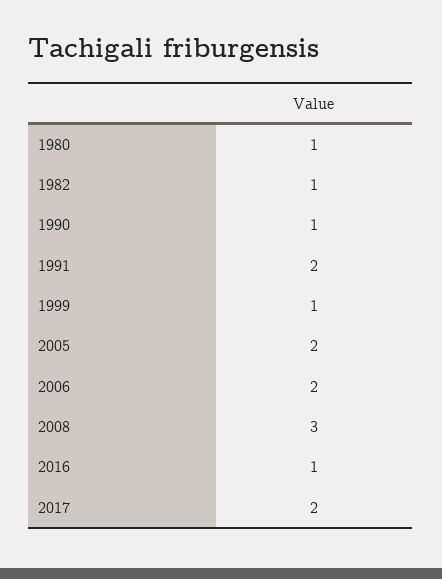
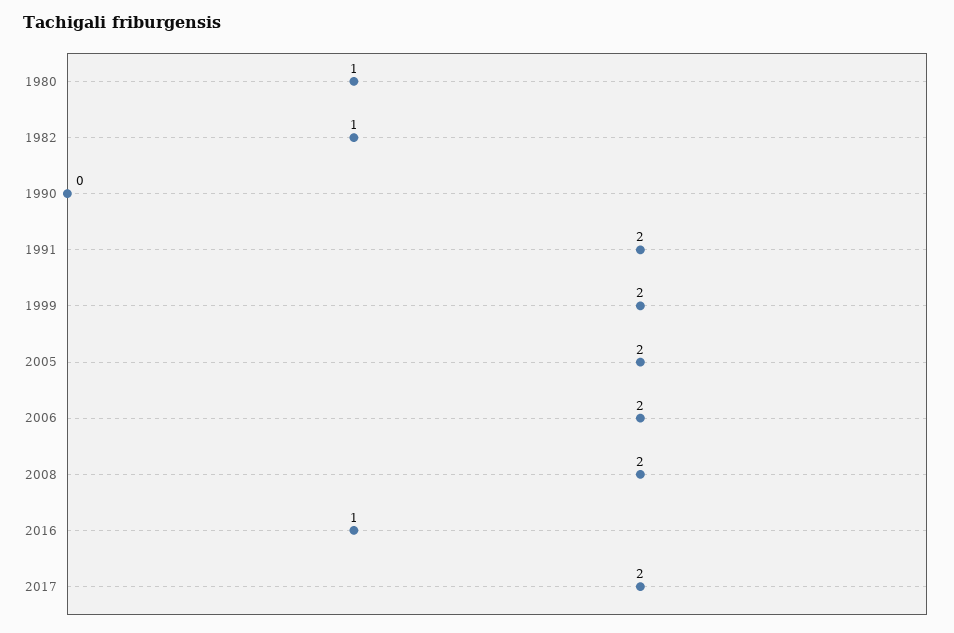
1990: 1 -> 0
1999: 1 -> 2
2008: 3 -> 2

